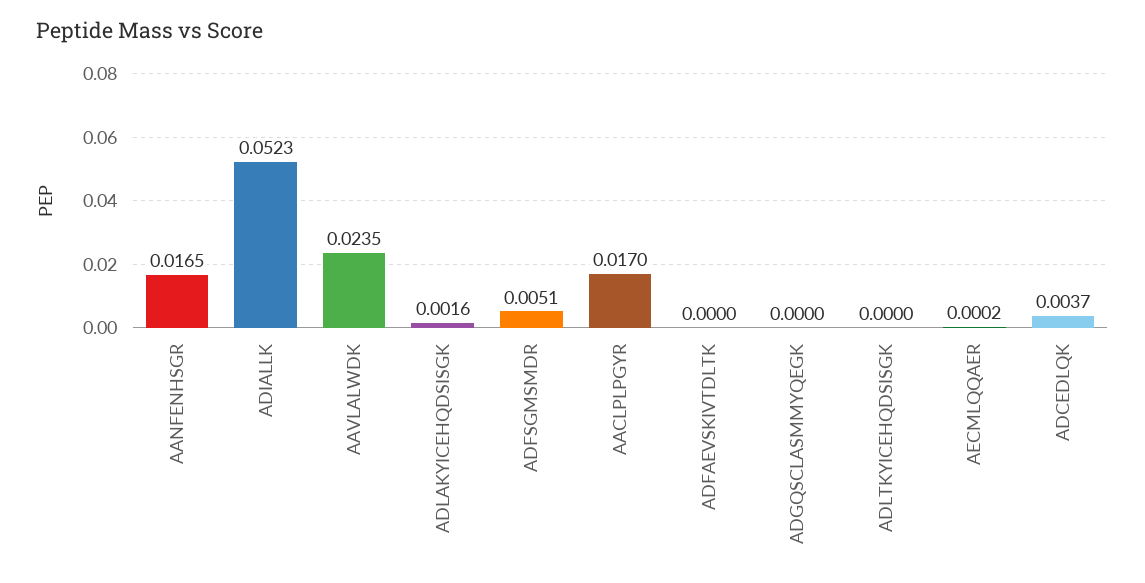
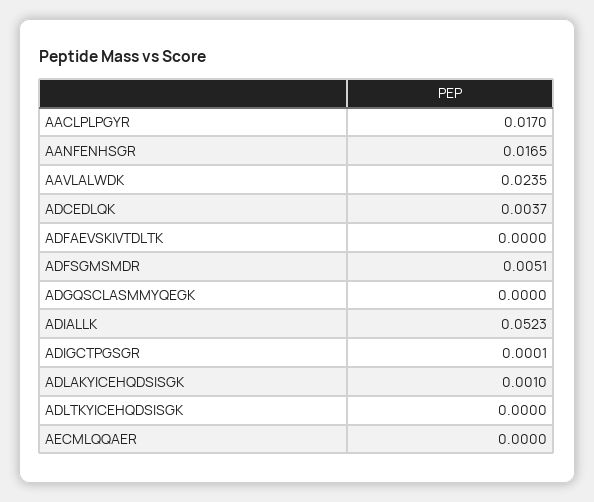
ADLAKYICEHQDSISGK: 0.0016 -> 0.001
AECMLQQAER: 0.0002 -> 0
ADIGCTPGSGR: none -> 0.0001

